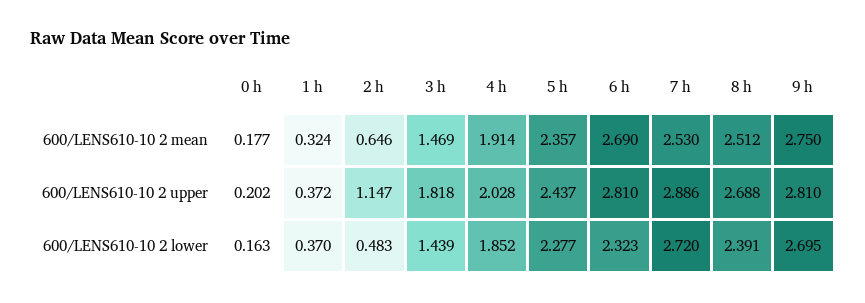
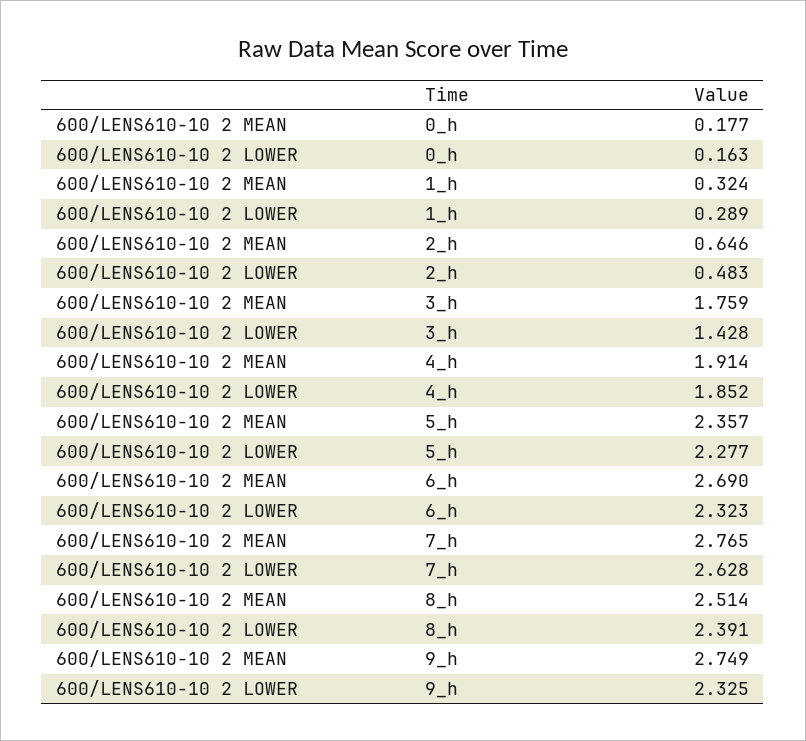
3 h, 600/LENS610-10 2 mean: 1.469 -> 1.759
7 h, 600/LENS610-10 2 mean: 2.53 -> 2.765
8 h, 600/LENS610-10 2 mean: 2.512 -> 2.514
9 h, 600/LENS610-10 2 mean: 2.75 -> 2.749
0 h, 600/LENS610-10 2 upper: 0.202 -> none
1 h, 600/LENS610-10 2 upper: 0.372 -> none
2 h, 600/LENS610-10 2 upper: 1.147 -> none
3 h, 600/LENS610-10 2 upper: 1.818 -> none
4 h, 600/LENS610-10 2 upper: 2.028 -> none
5 h, 600/LENS610-10 2 upper: 2.437 -> none
6 h, 600/LENS610-10 2 upper: 2.81 -> none
7 h, 600/LENS610-10 2 upper: 2.886 -> none
8 h, 600/LENS610-10 2 upper: 2.688 -> none
9 h, 600/LENS610-10 2 upper: 2.81 -> none
1 h, 600/LENS610-10 2 lower: 0.37 -> 0.289
3 h, 600/LENS610-10 2 lower: 1.439 -> 1.428
7 h, 600/LENS610-10 2 lower: 2.72 -> 2.628
9 h, 600/LENS610-10 2 lower: 2.695 -> 2.325

